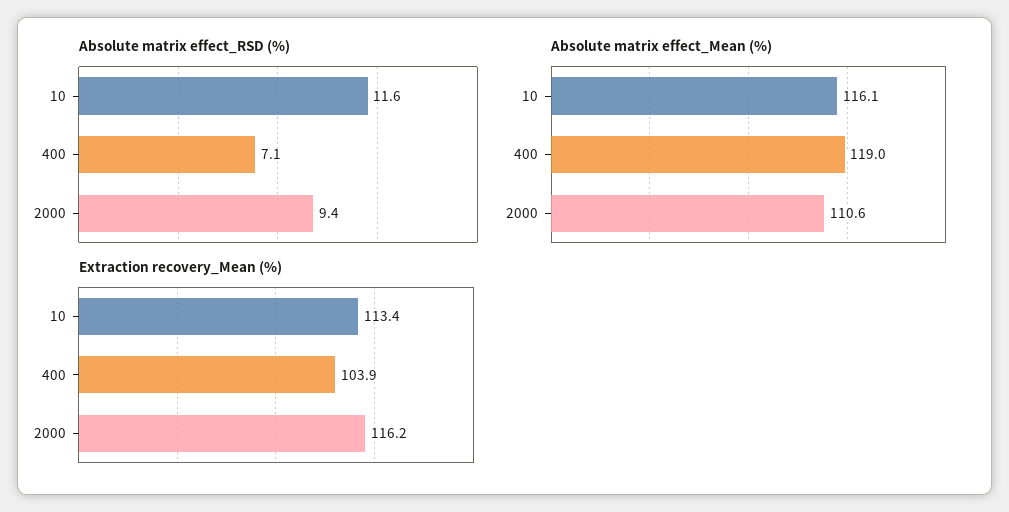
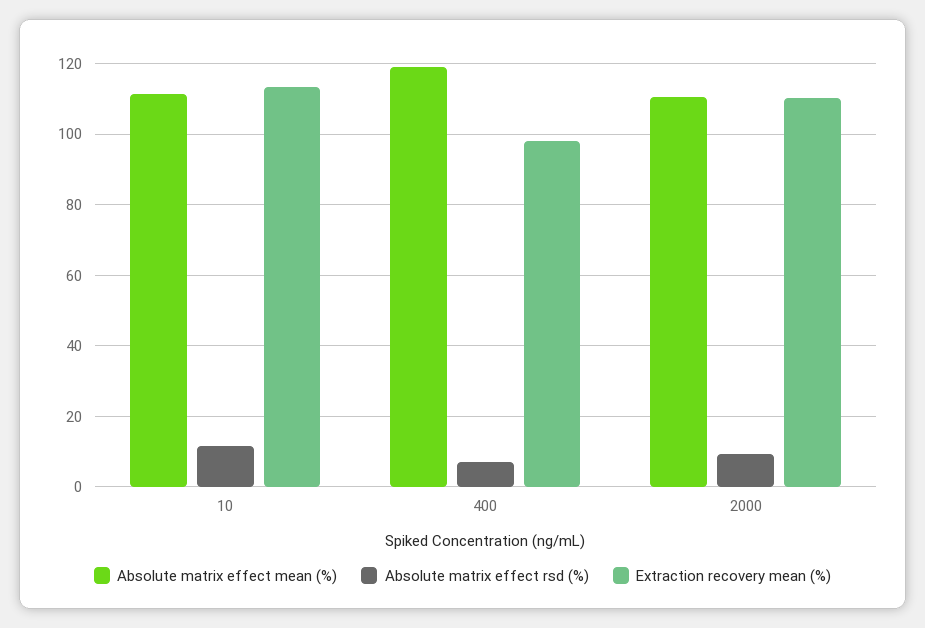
Absolute matrix effect_Mean (%), 10: 116.1 -> 112
Extraction recovery_Mean (%), 400: 103.9 -> 98
Extraction recovery_Mean (%), 2000: 116.2 -> 110

